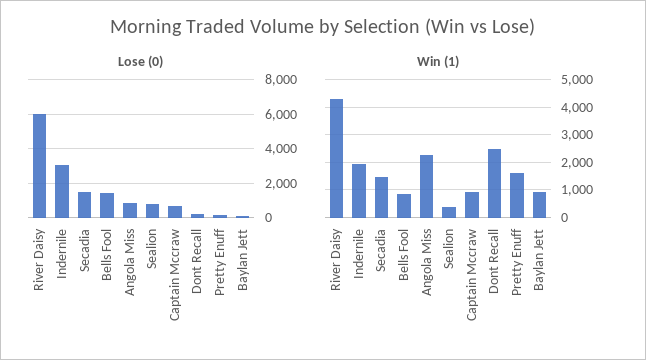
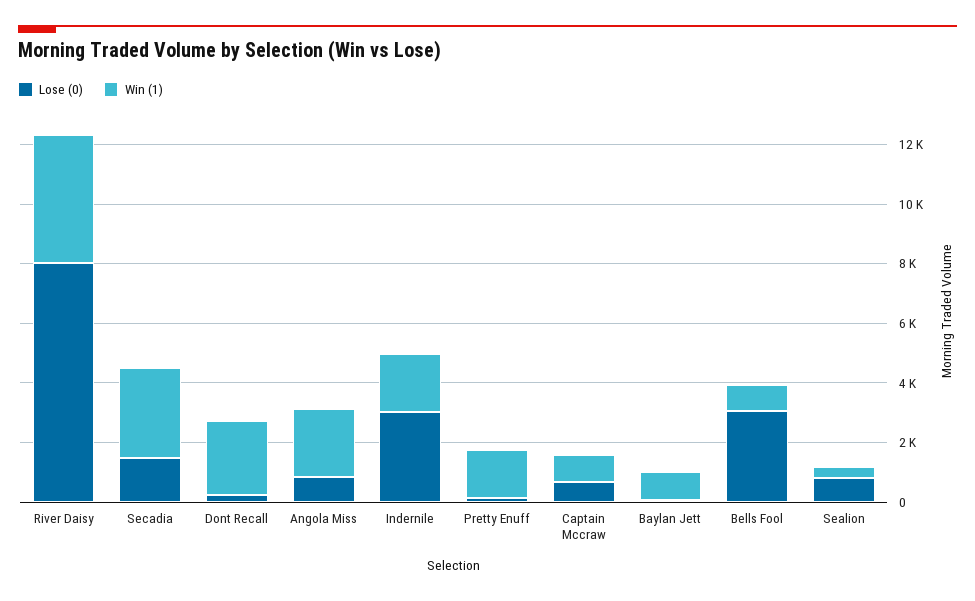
Lose (0), River Daisy: 6000 -> 8000
Lose (0), Bells Fool: 1500 -> 3000
Win (1), Secadia: 1500 -> 3000

